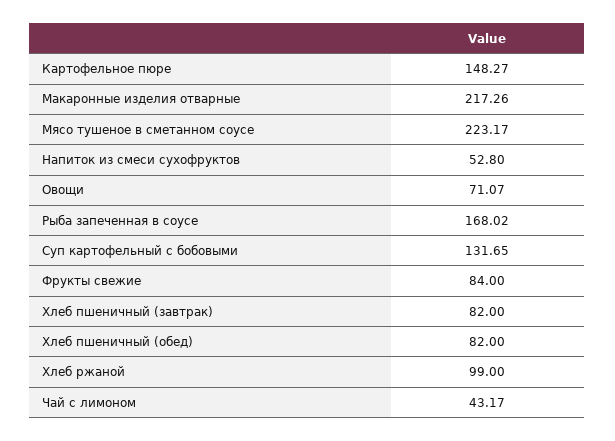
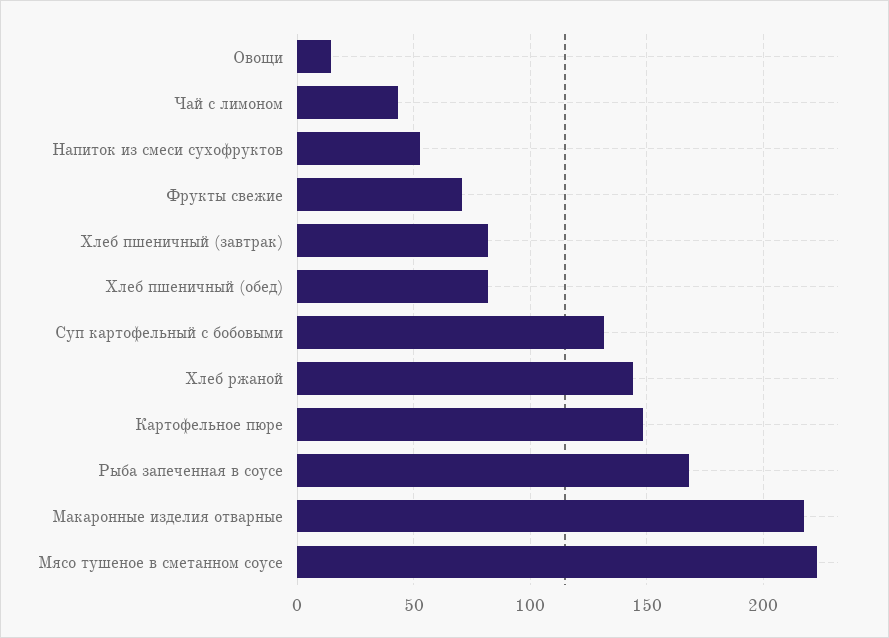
Овощи: 71.07 -> 15
Фрукты свежие: 84 -> 70
Хлеб ржаной: 99 -> 145

